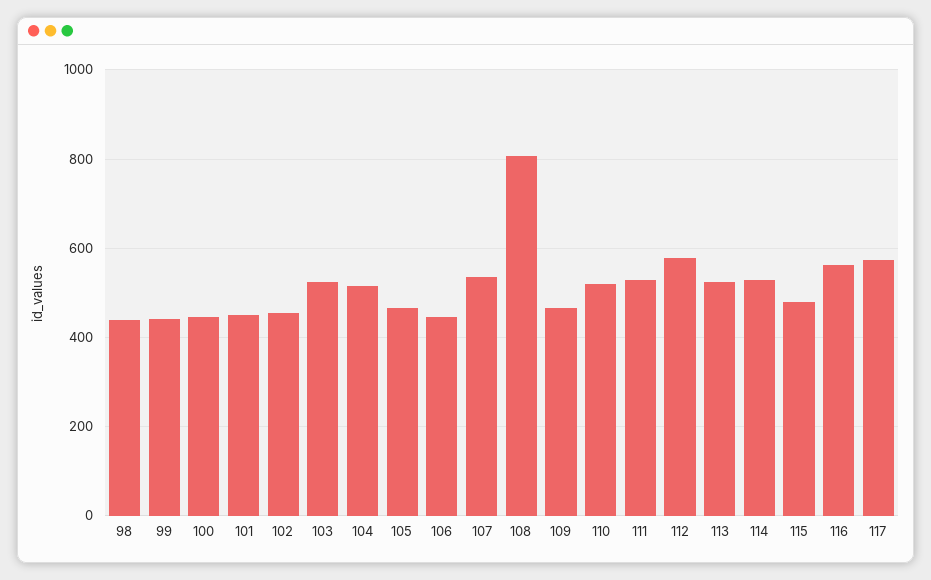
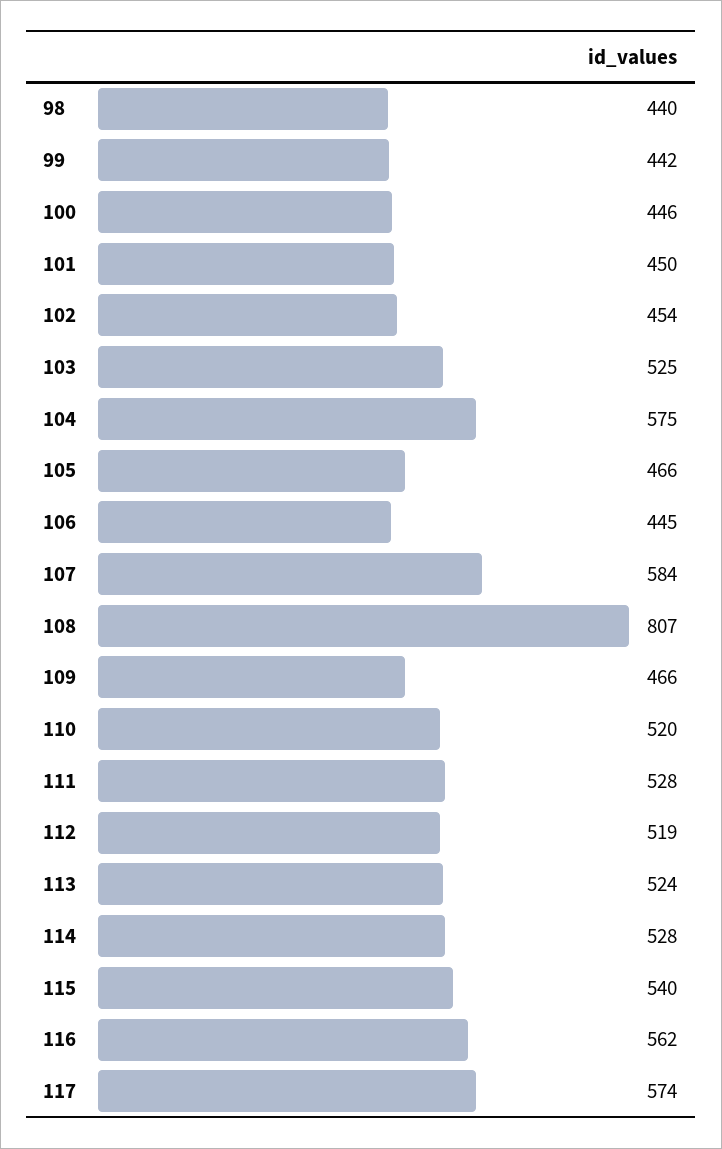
104: 520 -> 575
107: 540 -> 584
112: 580 -> 519
115: 480 -> 540

